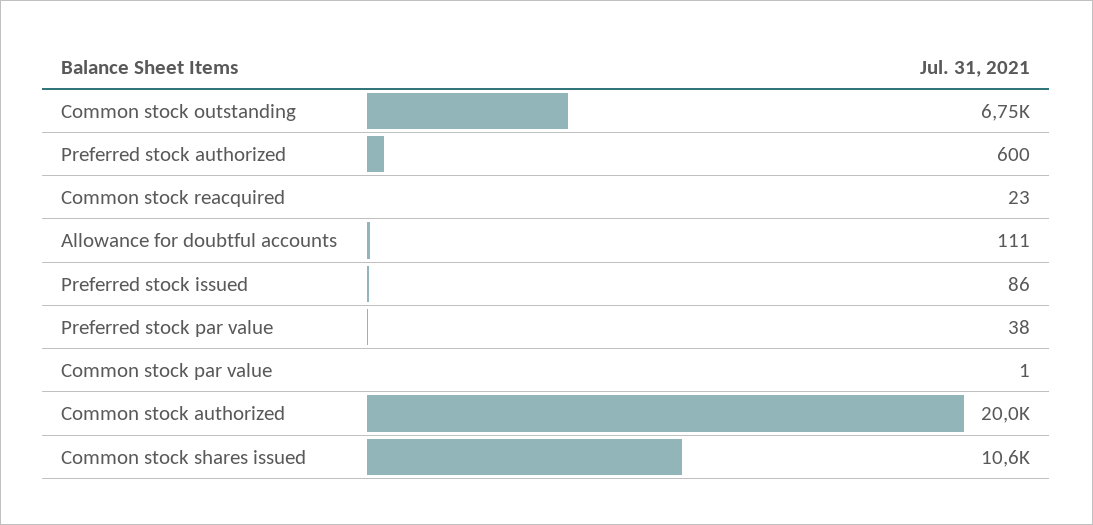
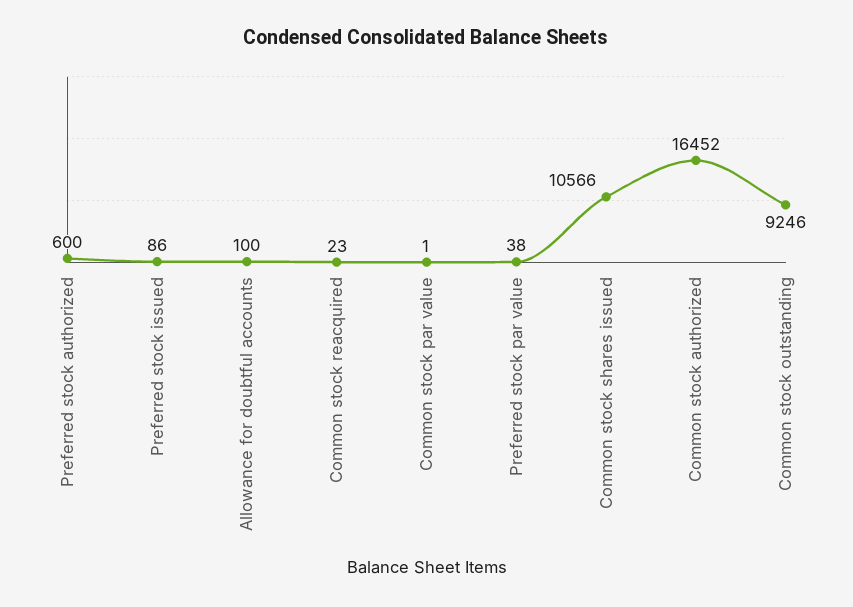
Common stock outstanding: 6750 -> 9246
Allowance for doubtful accounts: 111 -> 100
Common stock authorized: 20000 -> 16452

